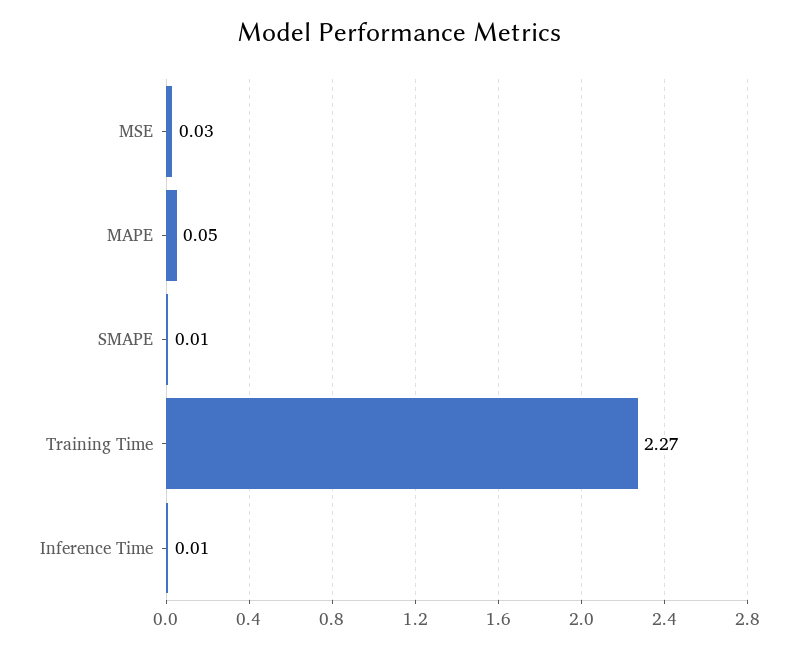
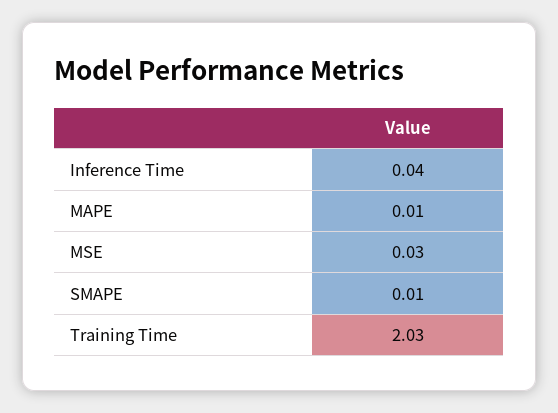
MAPE: 0.05 -> 0.01
Training Time: 2.27 -> 2.03
Inference Time: 0.01 -> 0.04

